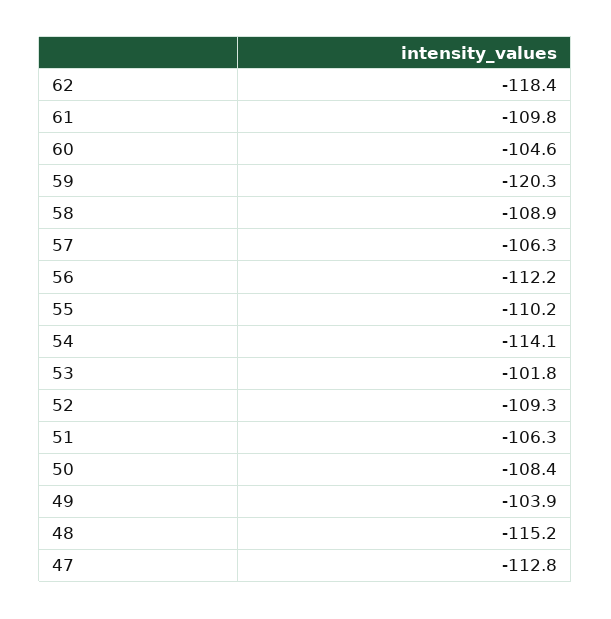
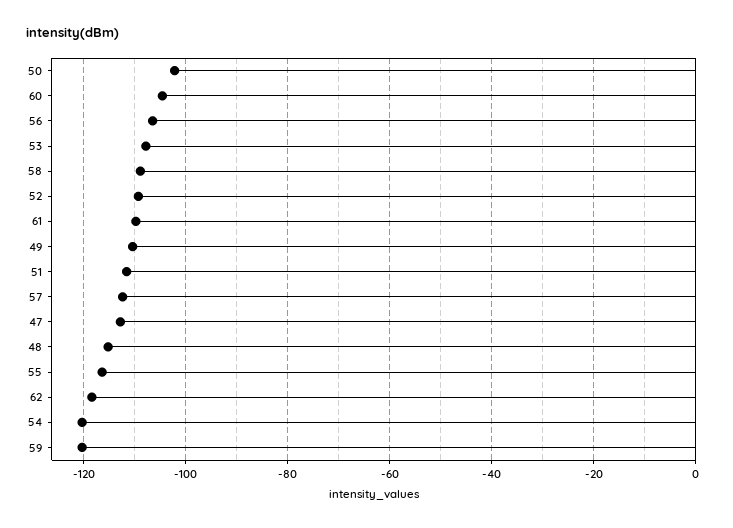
57: -106.3 -> -112
56: -112.2 -> -106
55: -110.2 -> -116
54: -114.1 -> -120
53: -101.8 -> -108
51: -106.3 -> -112
50: -108.4 -> -102
49: -103.9 -> -110

